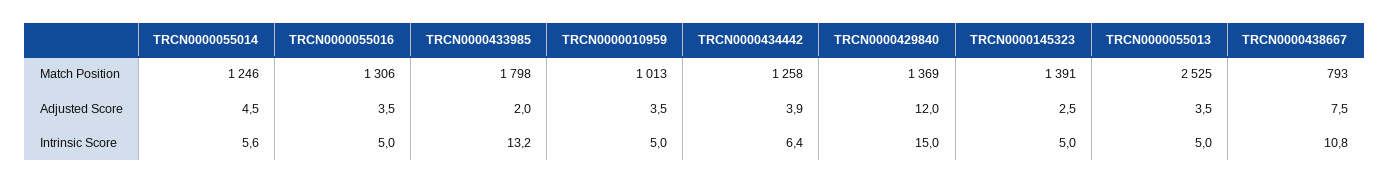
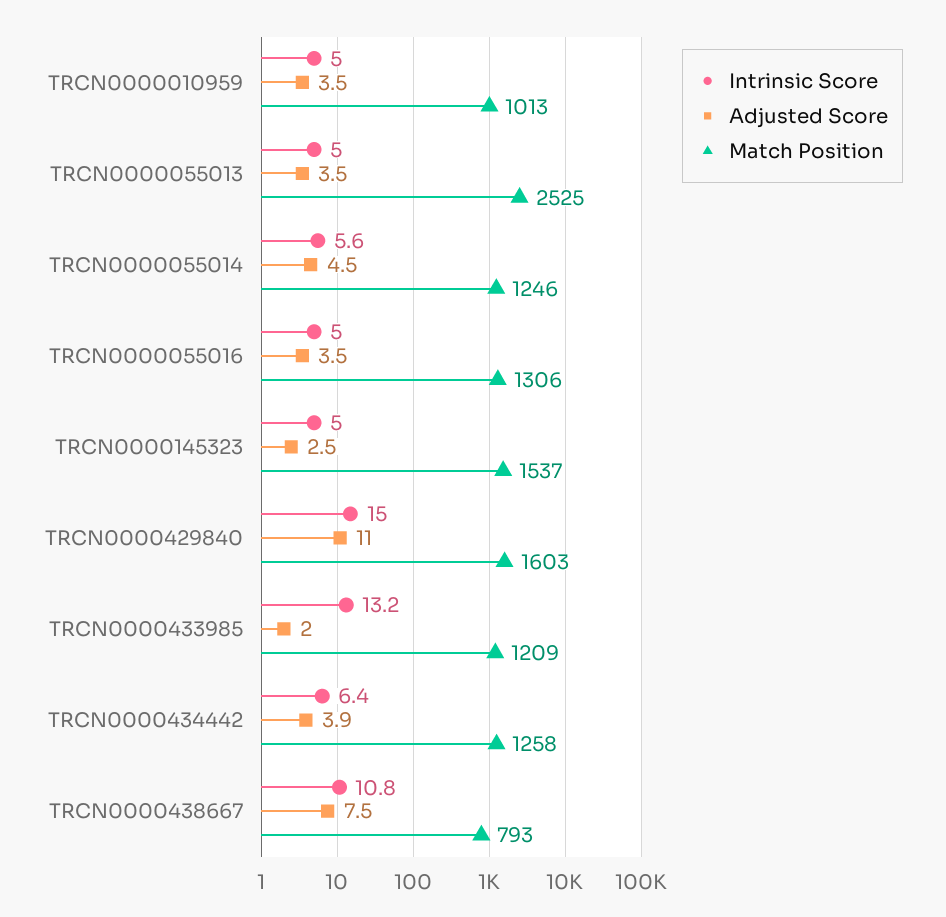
Match Position, TRCN0000433985: 1798 -> 1209
Match Position, TRCN0000429840: 1369 -> 1603
Match Position, TRCN0000145323: 1391 -> 1537
Adjusted Score, TRCN0000429840: 12 -> 11

